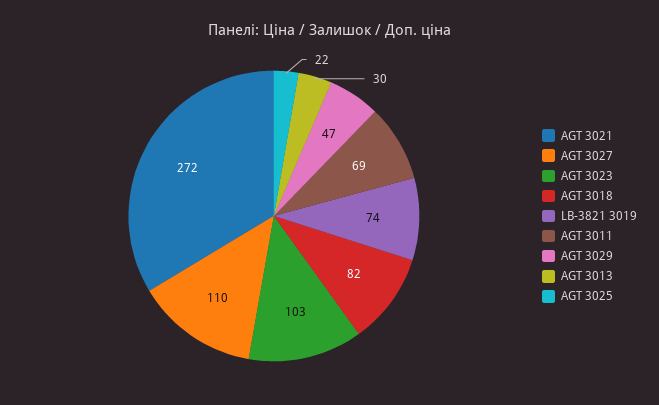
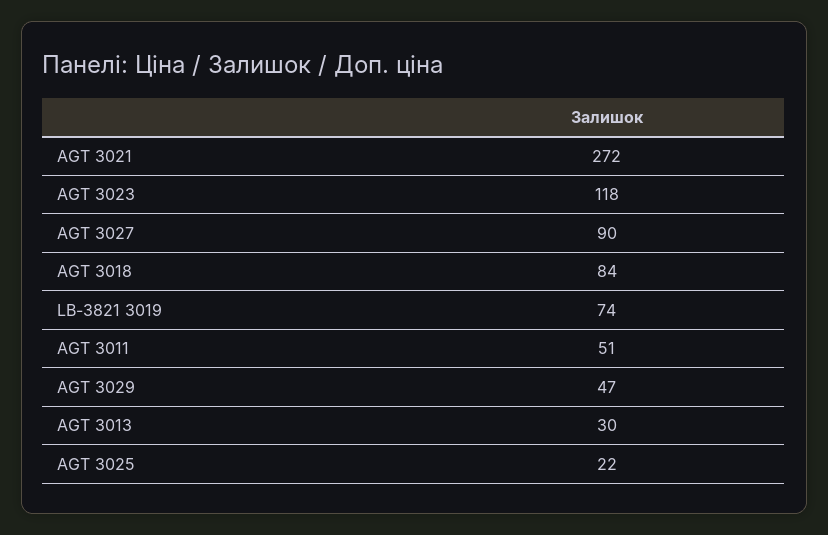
AGT 3027: 110 -> 90
AGT 3023: 103 -> 118
AGT 3018: 82 -> 84
AGT 3011: 69 -> 51

